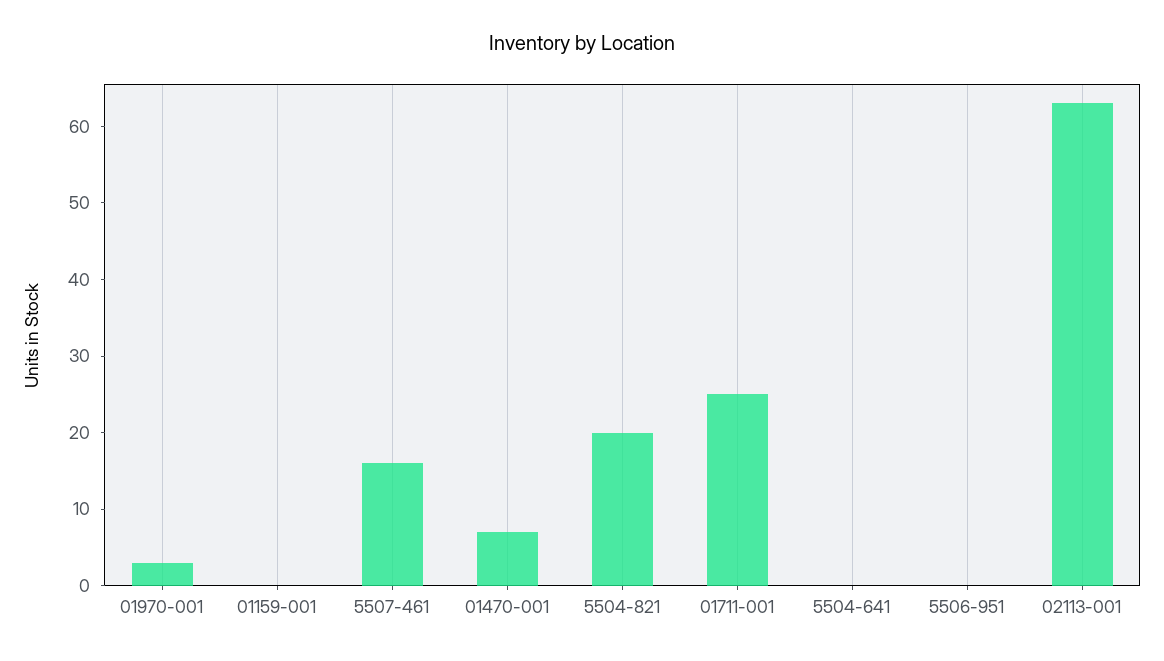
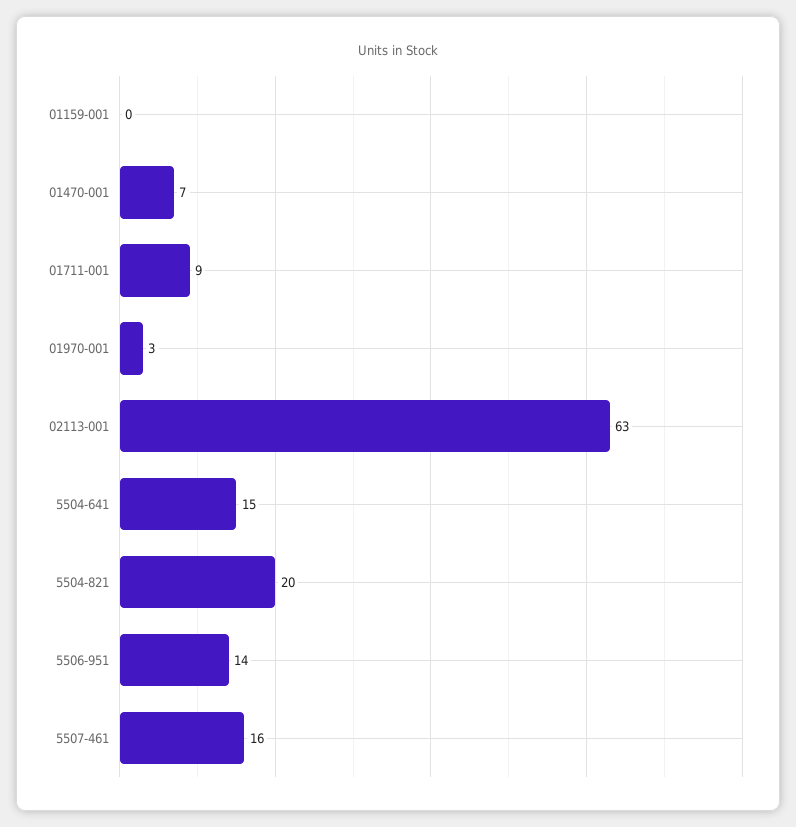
01711-001: 25 -> 9
5504-641: 0 -> 15
5506-951: 0 -> 14

